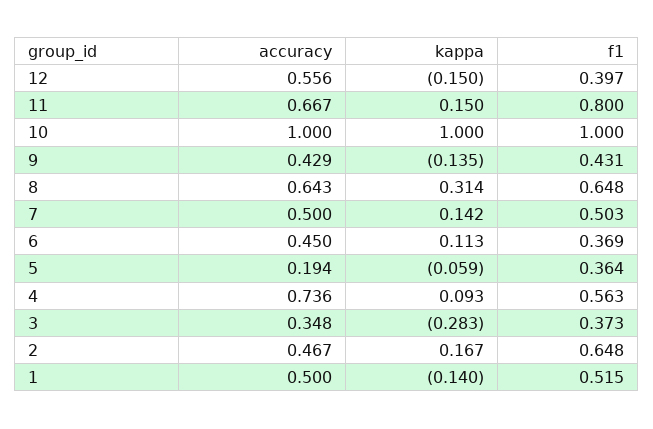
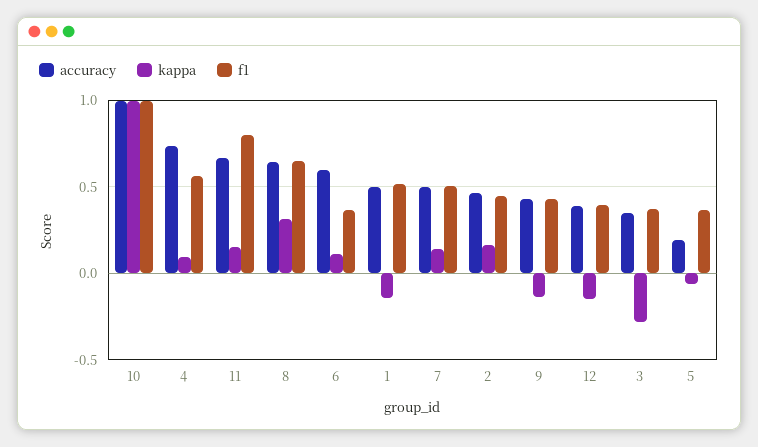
accuracy, 12: 0.556 -> 0.4
accuracy, 6: 0.45 -> 0.6
f1, 2: 0.648 -> 0.45

